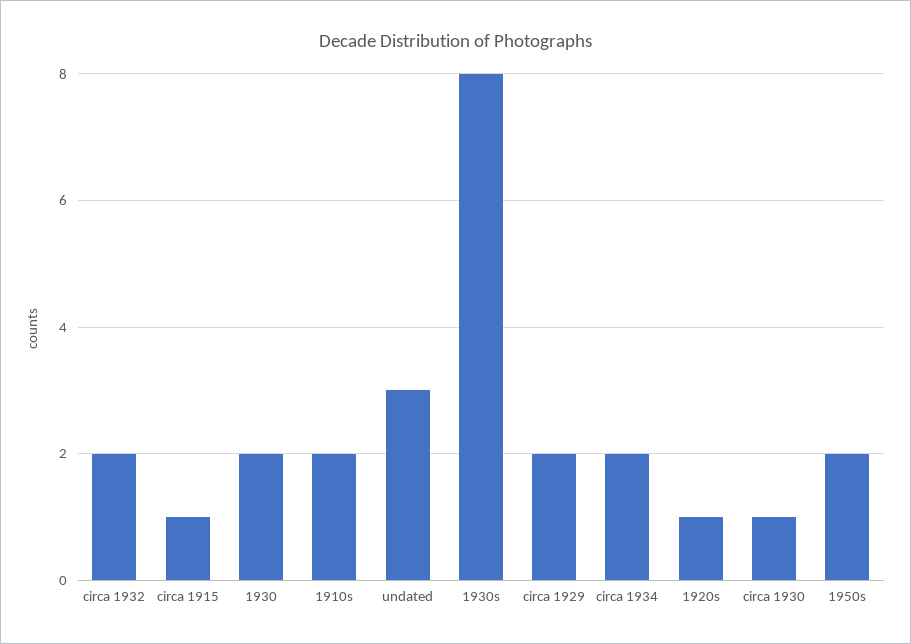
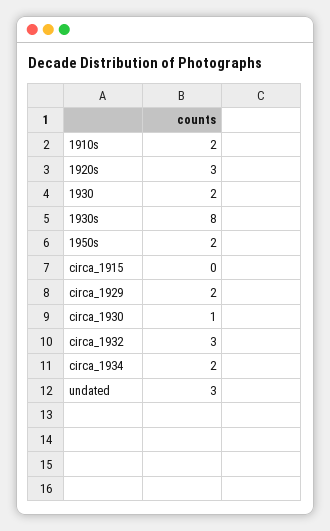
circa 1932: 2 -> 3
circa 1915: 1 -> 0
1920s: 1 -> 3

